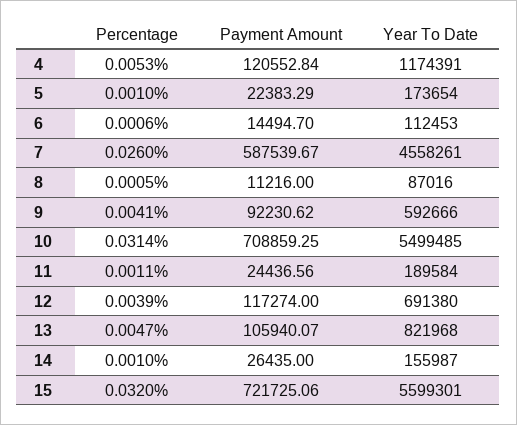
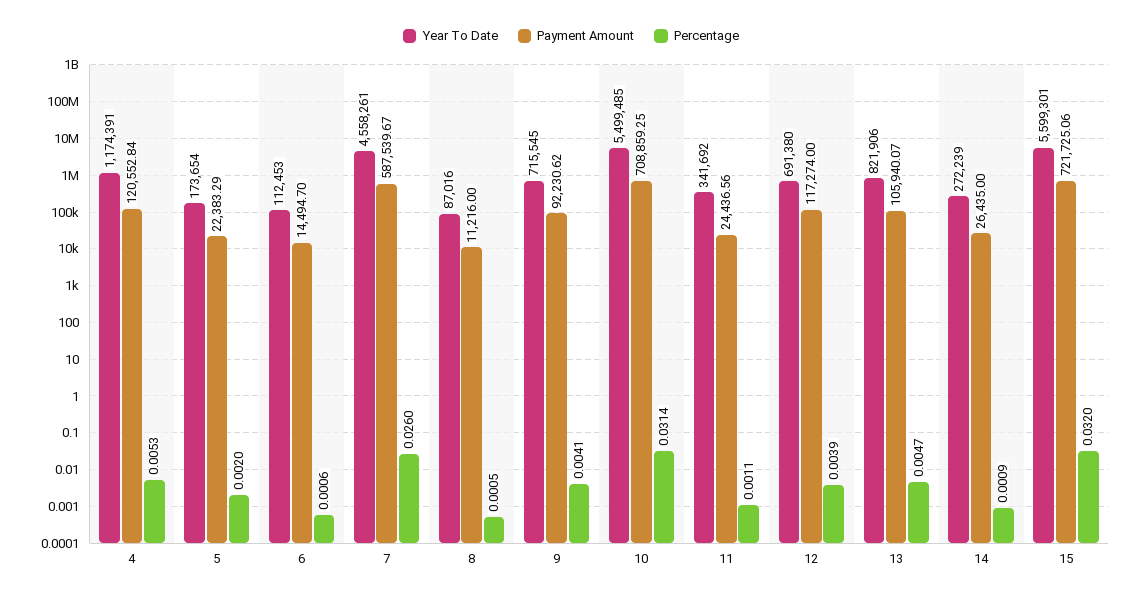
Percentage, 5: 0.001 -> 0.002
Year To Date, 9: 592666 -> 715545
Year To Date, 11: 189584 -> 341692
Year To Date, 13: 821968 -> 821906
Percentage, 14: 0.001 -> 0.0009
Year To Date, 14: 155987 -> 272239

